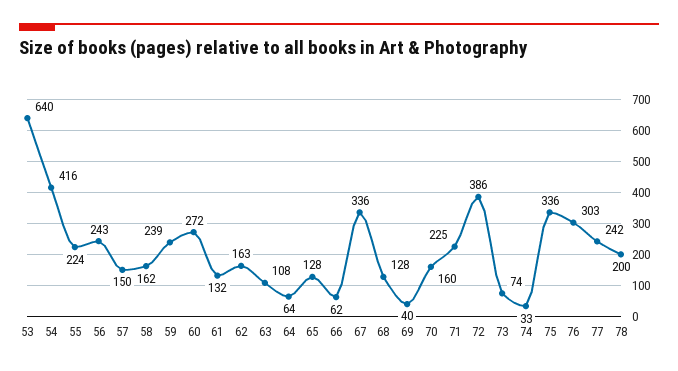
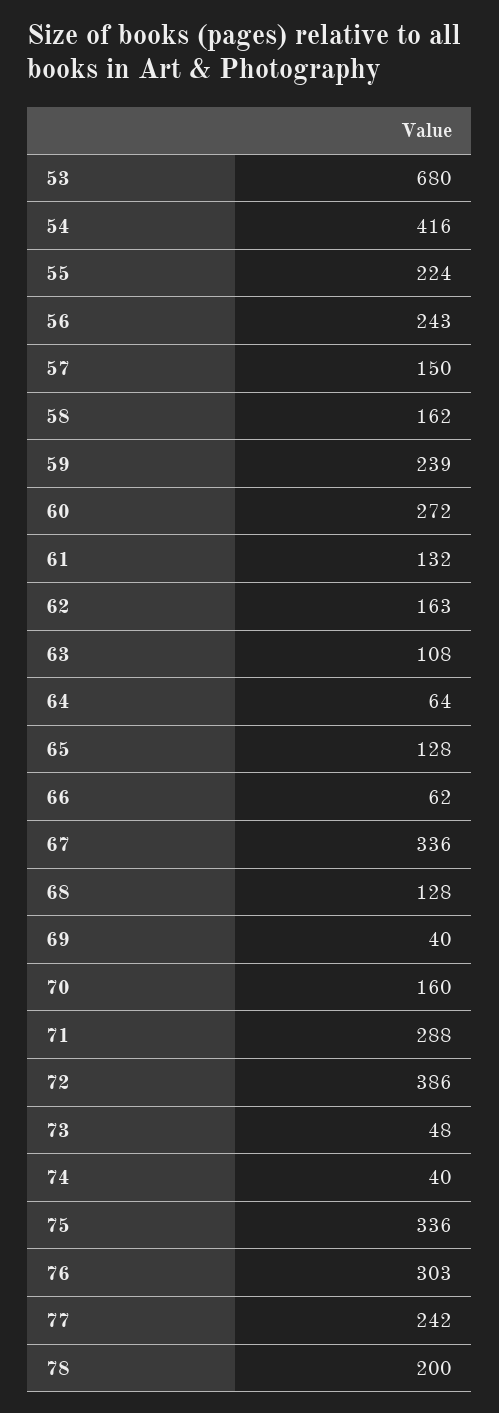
53: 640 -> 680
71: 225 -> 288
73: 74 -> 48
74: 33 -> 40

